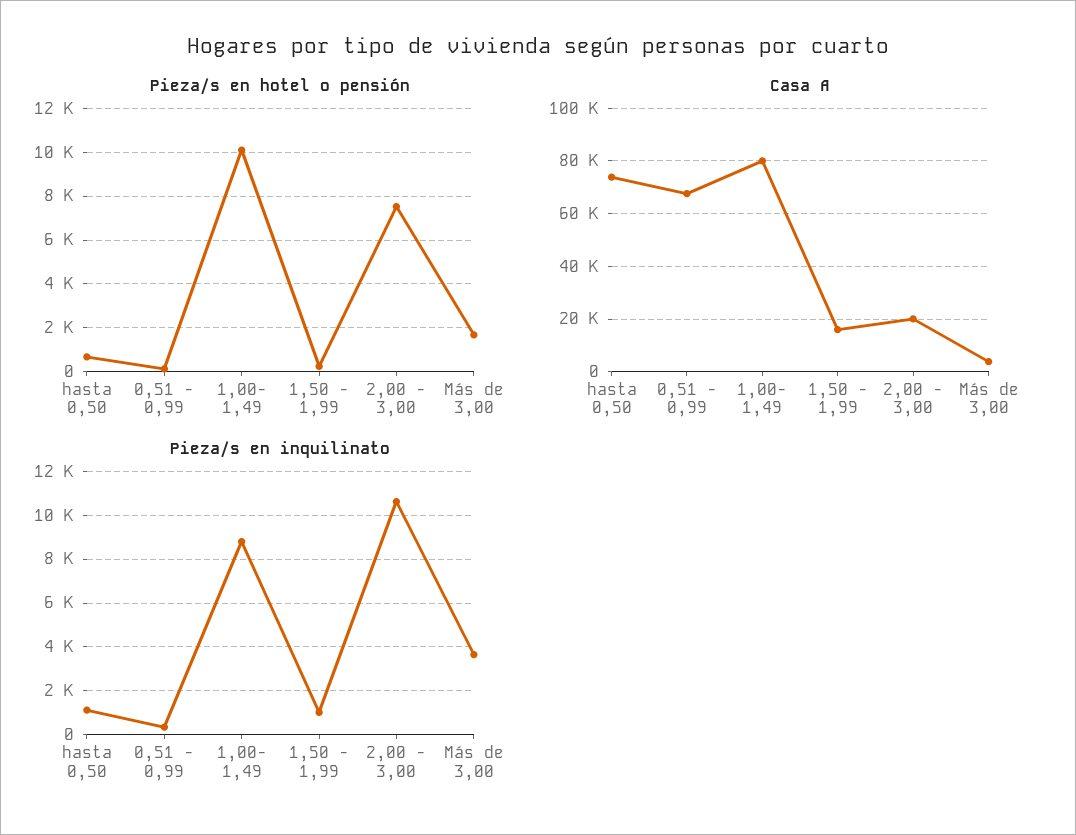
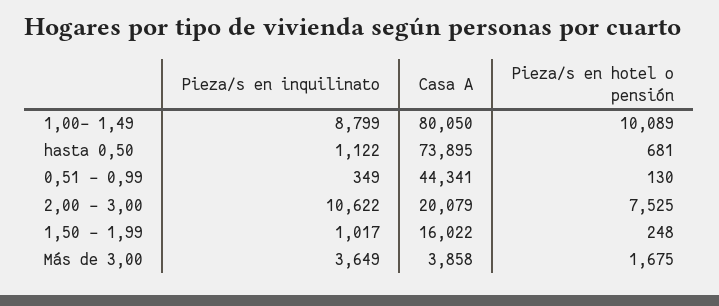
Casa A, 0,51 - 0,99: 67500 -> 44341

